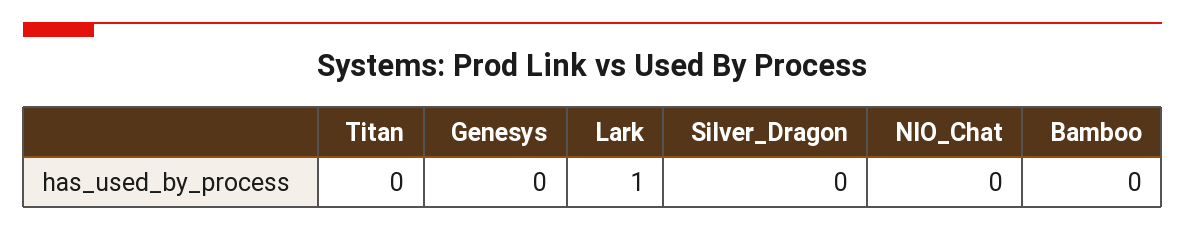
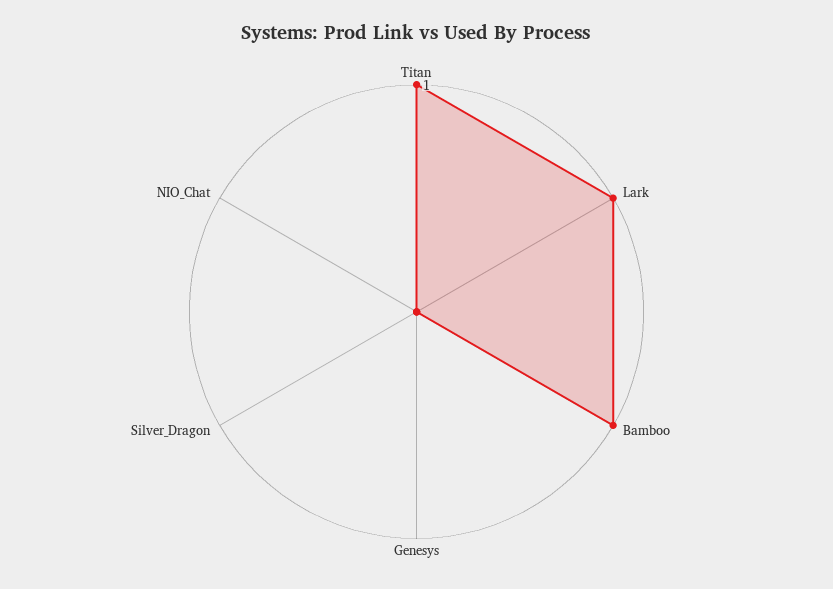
Titan: 0 -> 1
Bamboo: 0 -> 1

